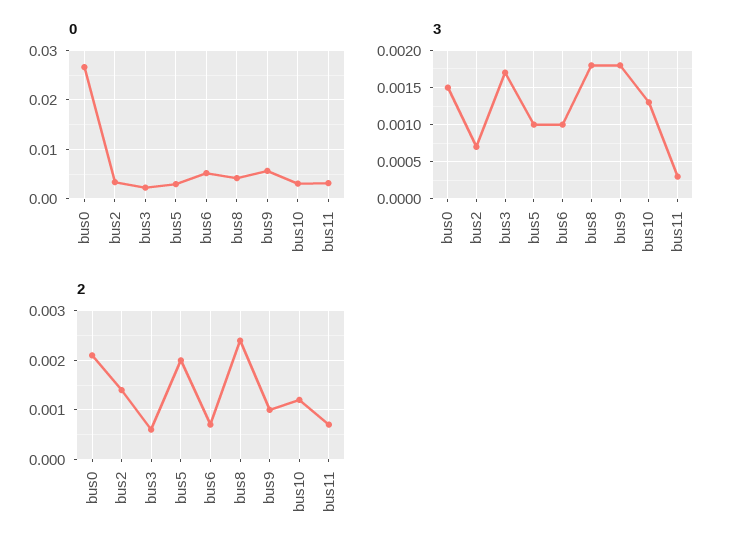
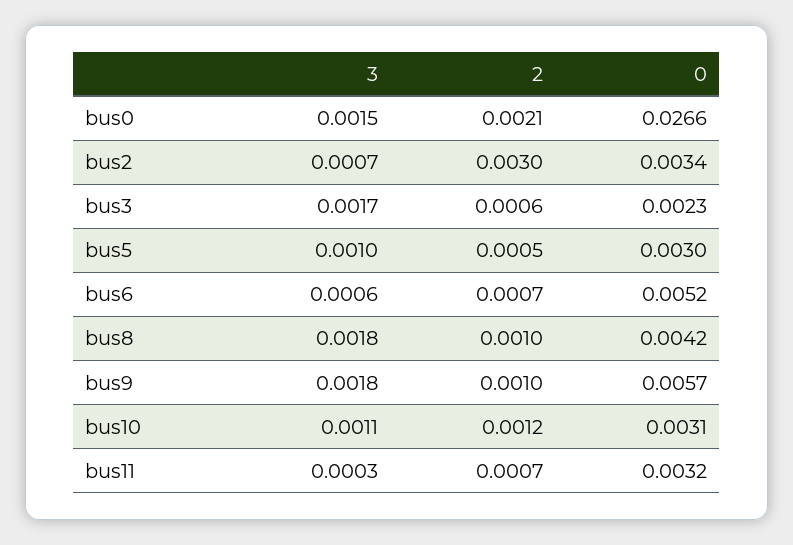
3, bus6: 0.001 -> 0.0006
3, bus10: 0.0013 -> 0.0011
2, bus2: 0.0015 -> 0.003
2, bus5: 0.002 -> 0.0005
2, bus8: 0.0025 -> 0.001

